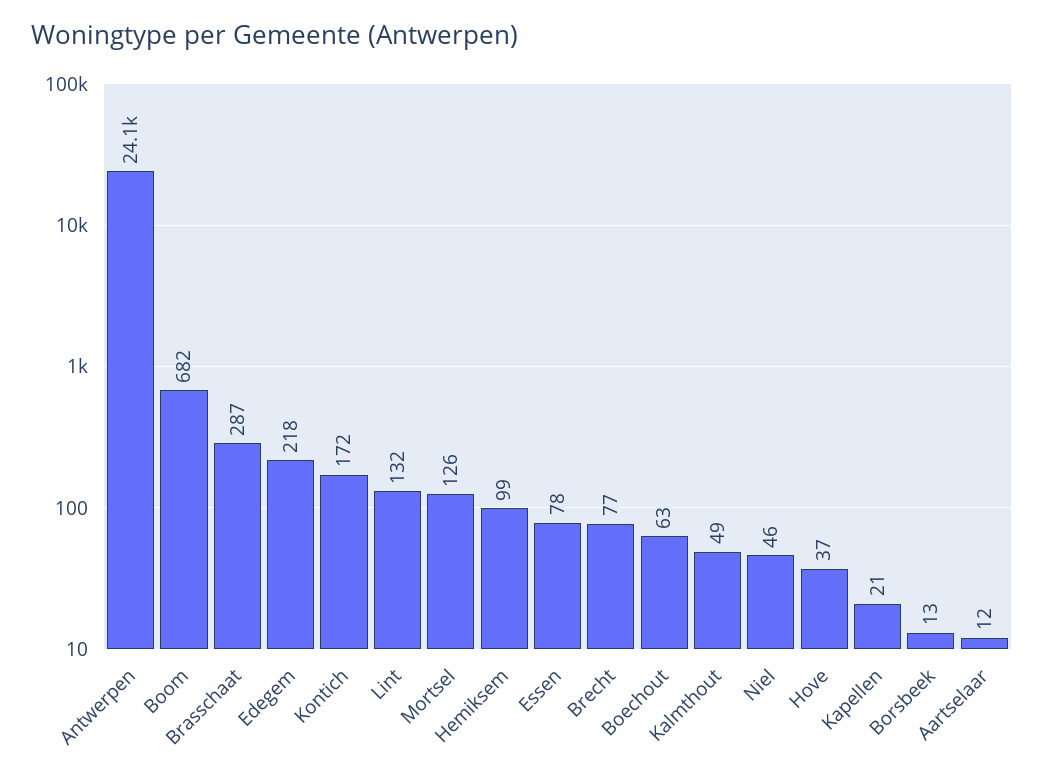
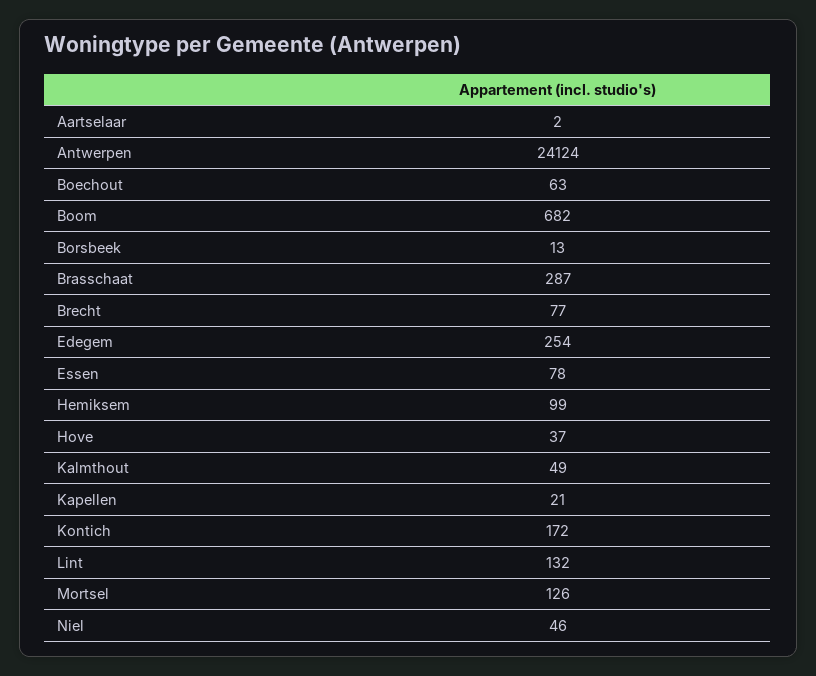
Edegem: 218 -> 254
Aartselaar: 12 -> 2

